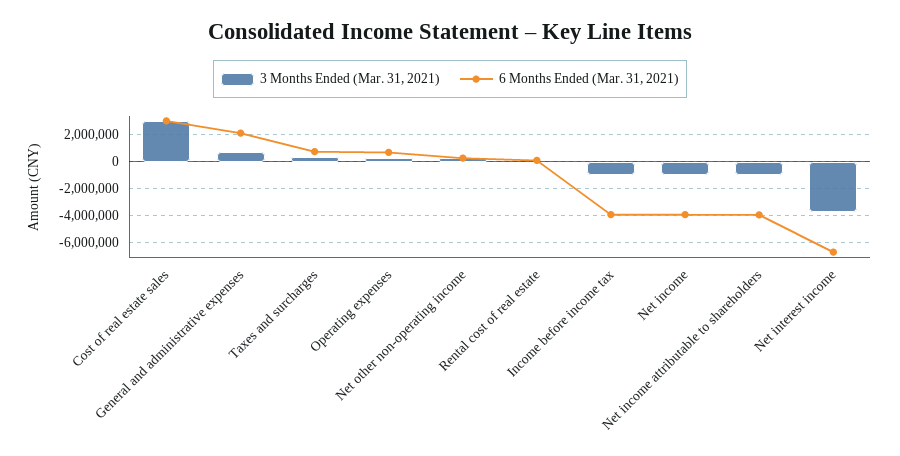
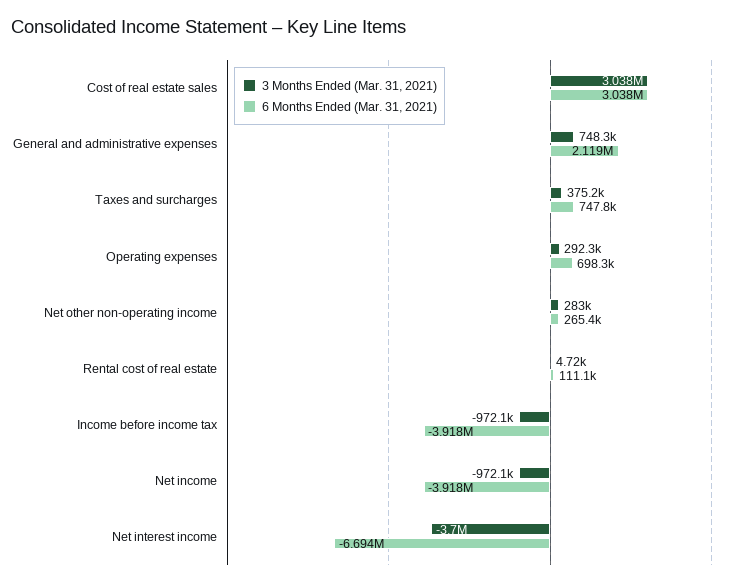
3 Months Ended (Mar. 31, 2021), Net income attributable to shareholders: -1000000 -> none
6 Months Ended (Mar. 31, 2021), Net income attributable to shareholders: -4000000 -> none

